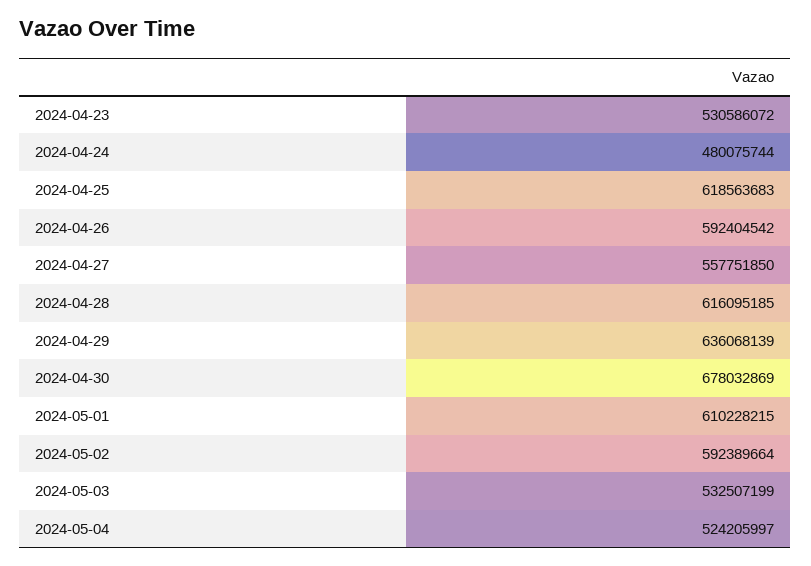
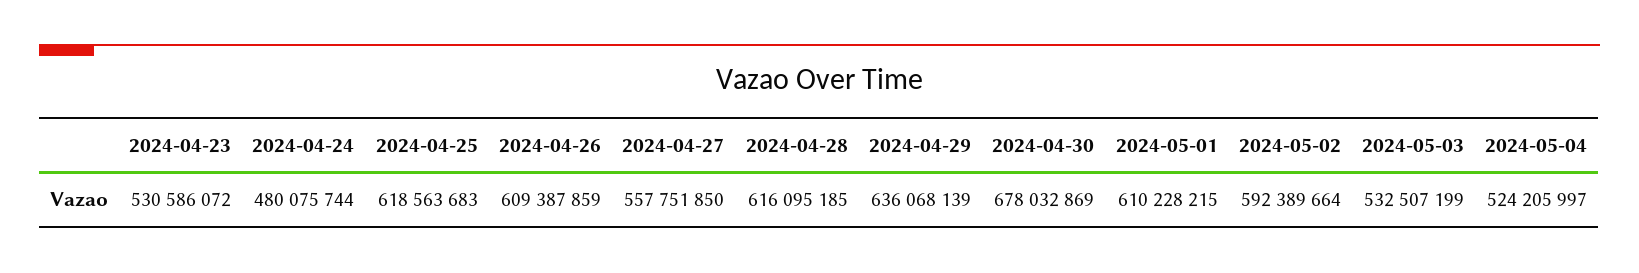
2024-04-26: 592404542 -> 609387859

